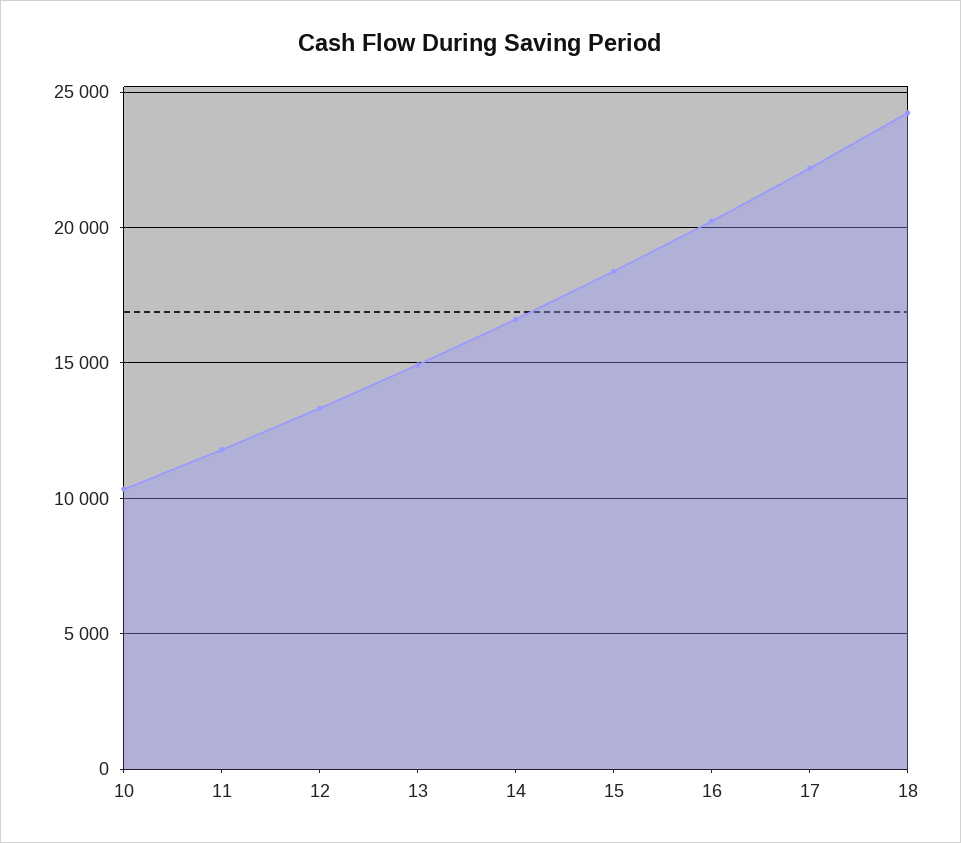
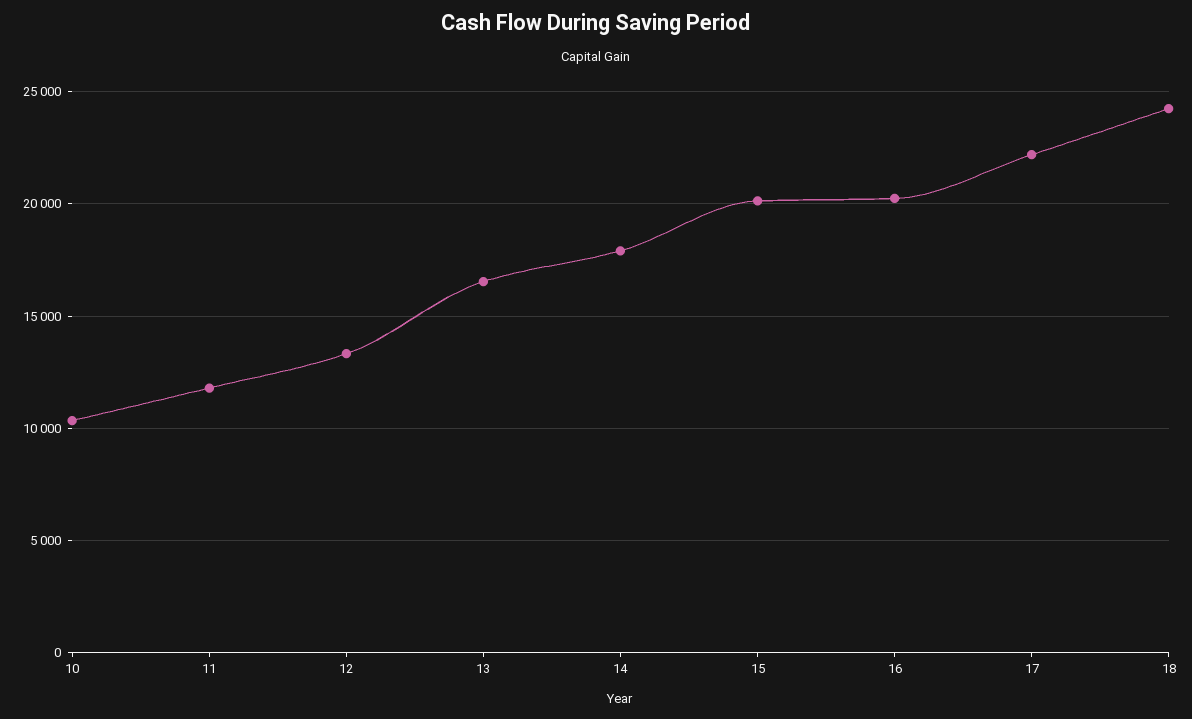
13: 15000 -> 16500
14: 16500 -> 18000
15: 18500 -> 20000

